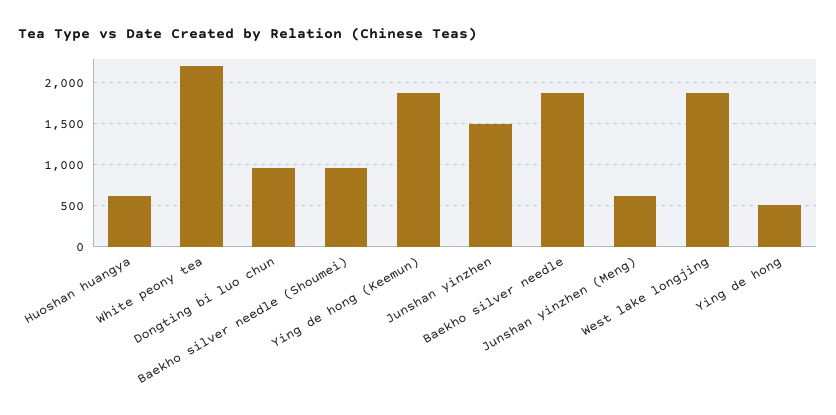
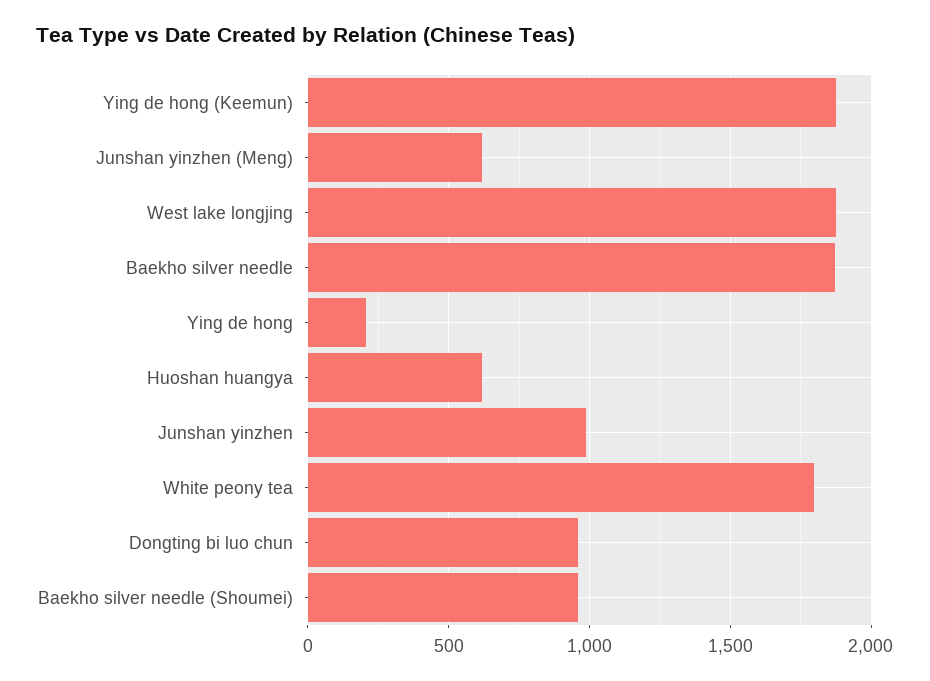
White peony tea: 2200 -> 1800
Junshan yinzhen: 1500 -> 1000
Ying de hong: 500 -> 200

